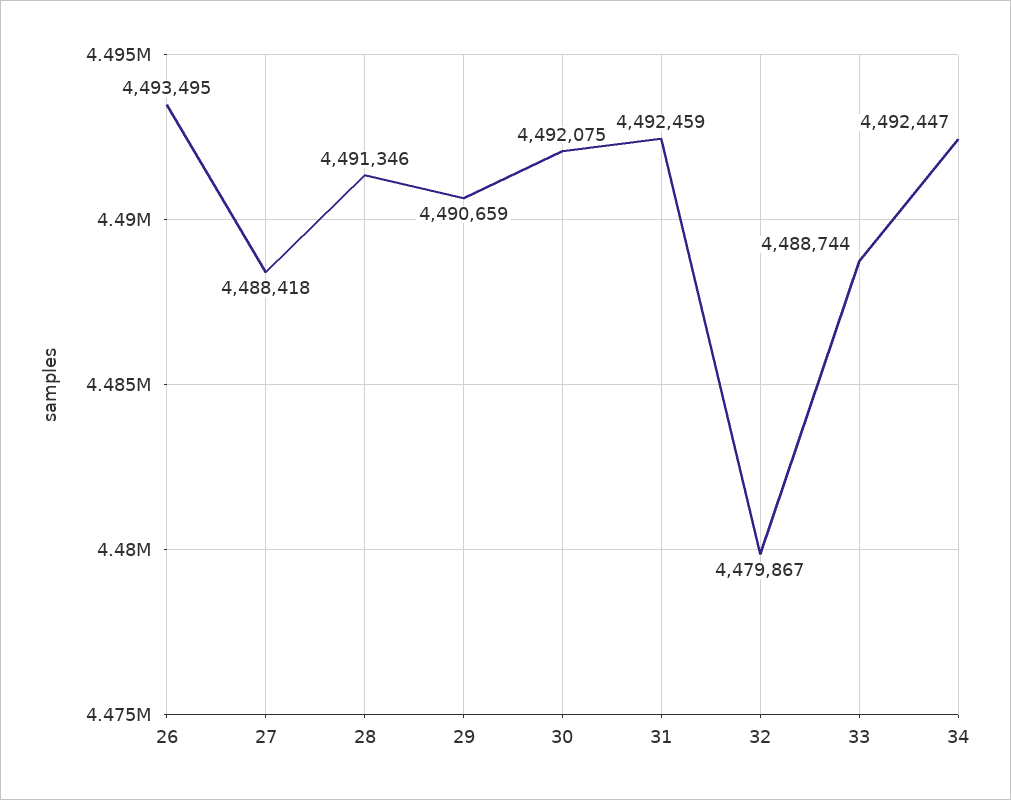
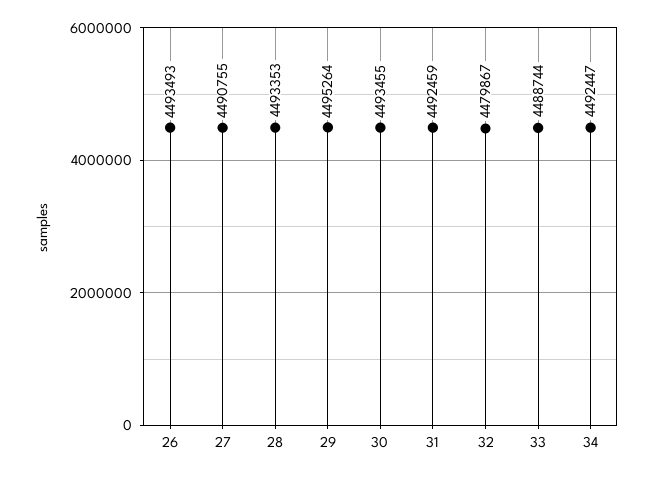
26: 4493495 -> 4493493
27: 4488418 -> 4490755
28: 4491346 -> 4493353
29: 4490659 -> 4495264
30: 4492075 -> 4493455

